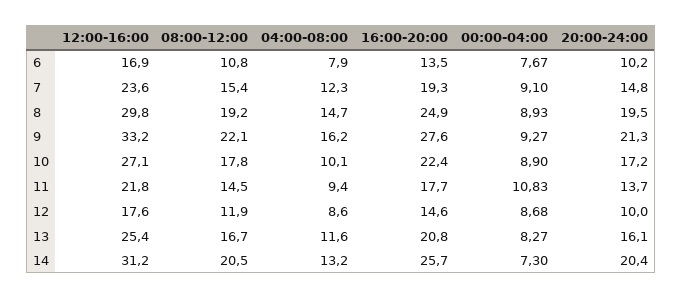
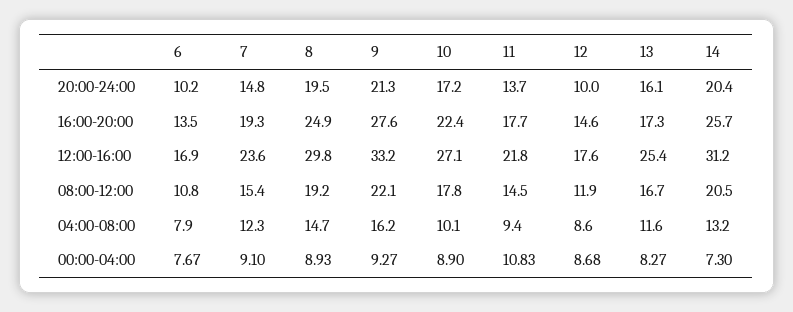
16:00-20:00, 13: 20.8 -> 17.3

